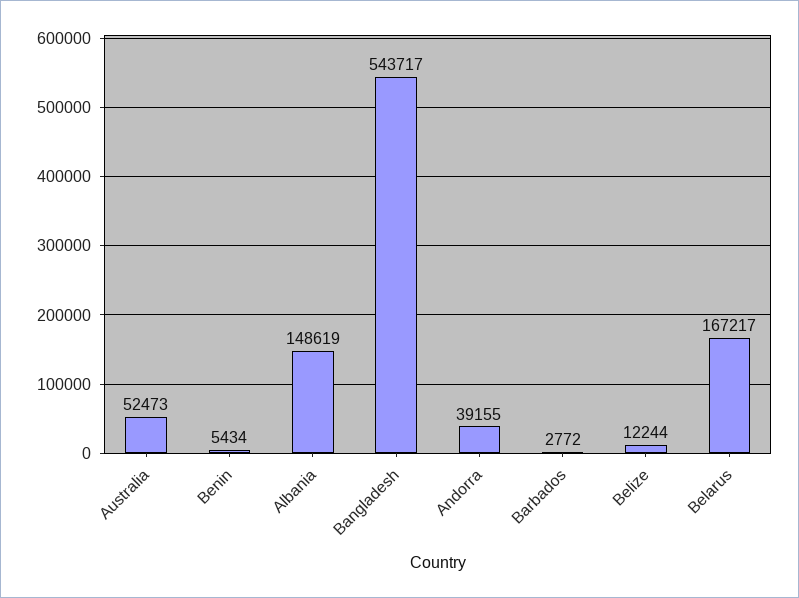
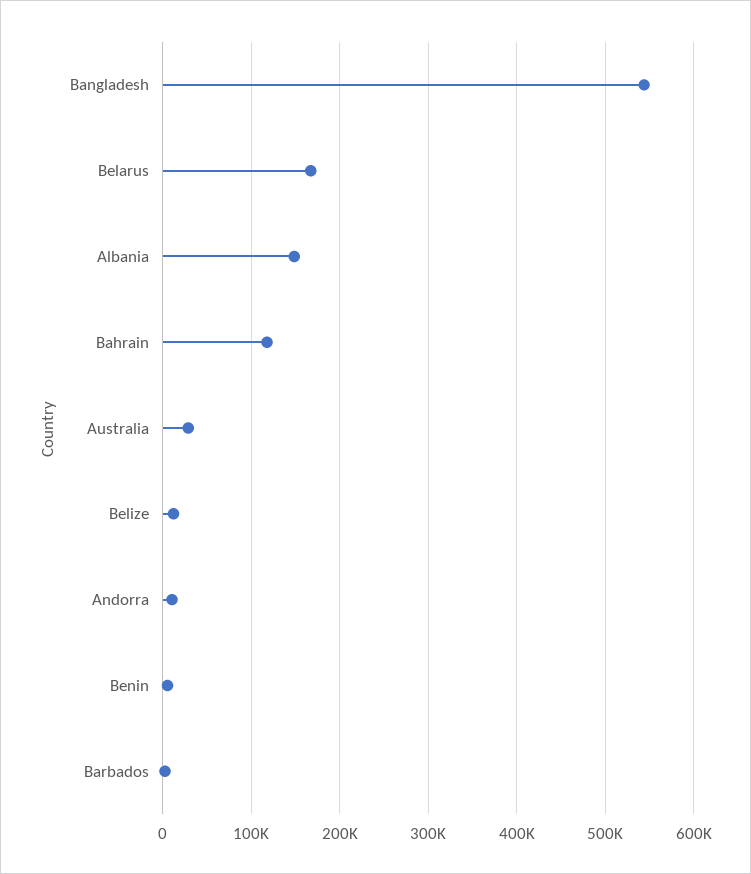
Australia: 52473 -> 30000
Andorra: 39155 -> 10000
Bahrain: none -> 120000

